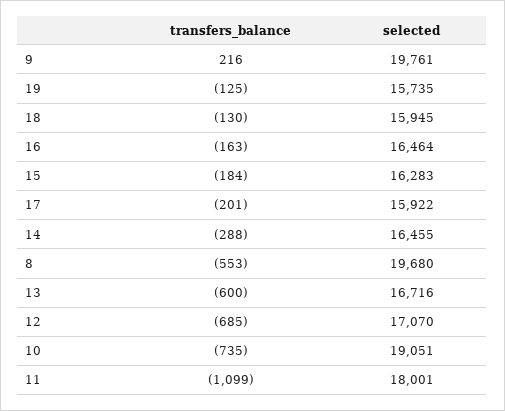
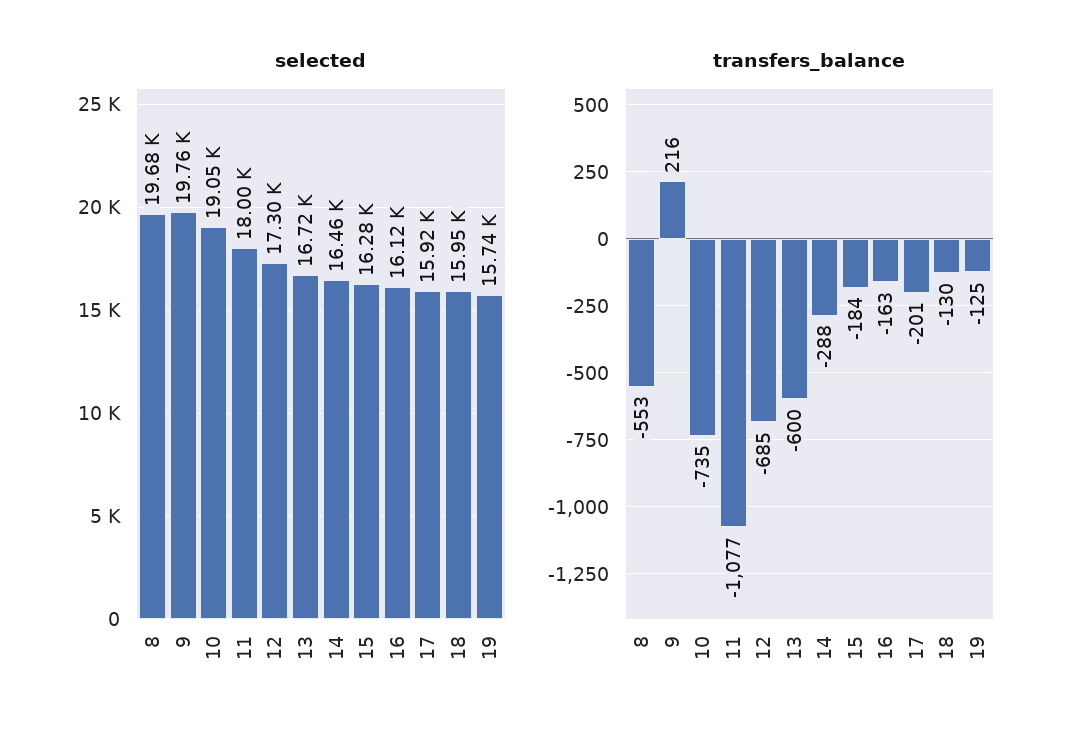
selected, 16: 16464 -> 16120
selected, 12: 17070 -> 17300
transfers_balance, 11: -1099 -> -1077

